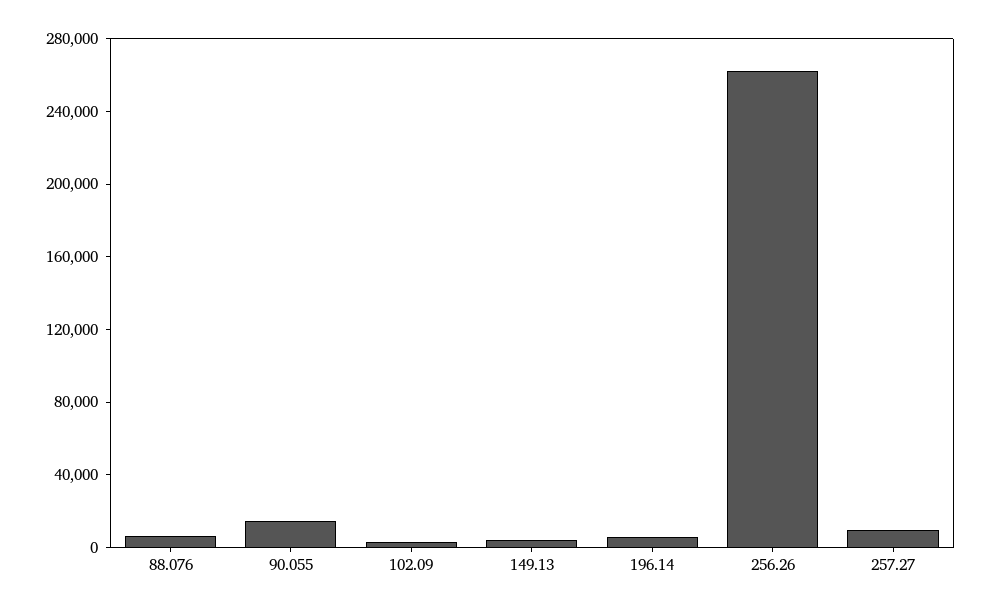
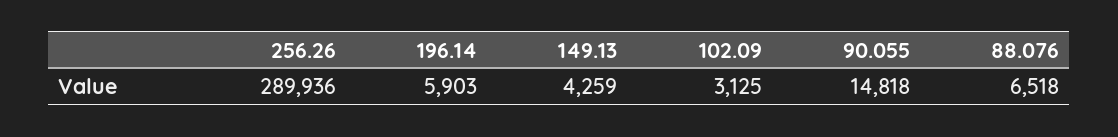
256.26: 260000 -> 289936
257.27: 10000 -> none

